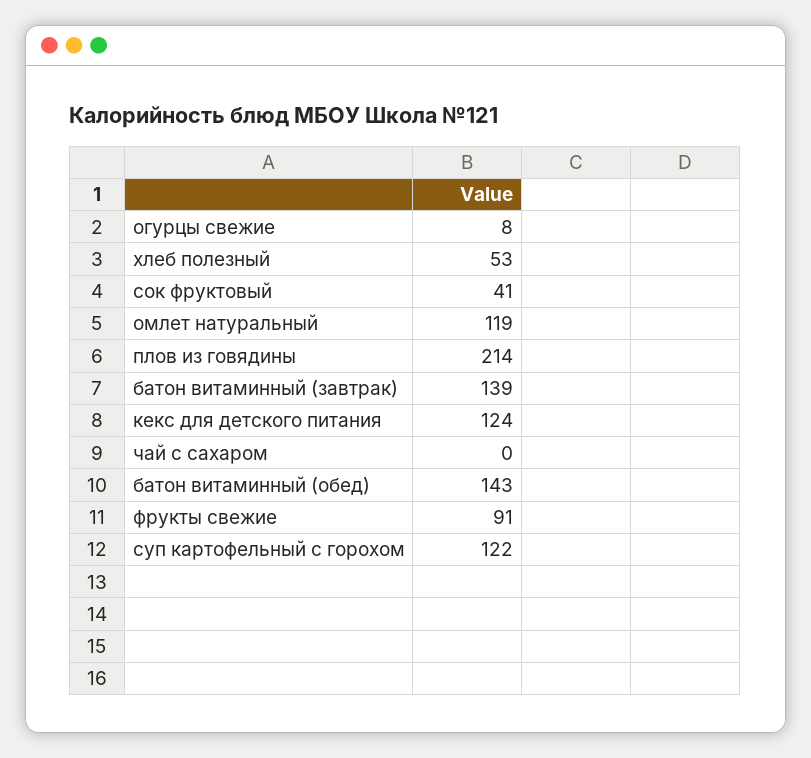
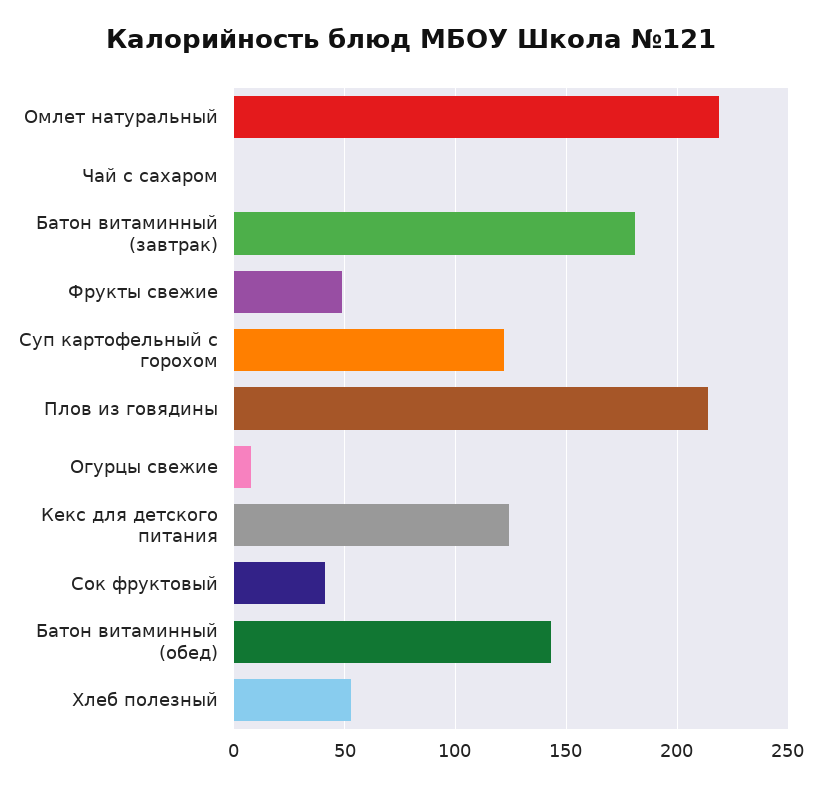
омлет натуральный: 119 -> 220
батон витаминный (завтрак): 139 -> 180
фрукты свежие: 91 -> 50

